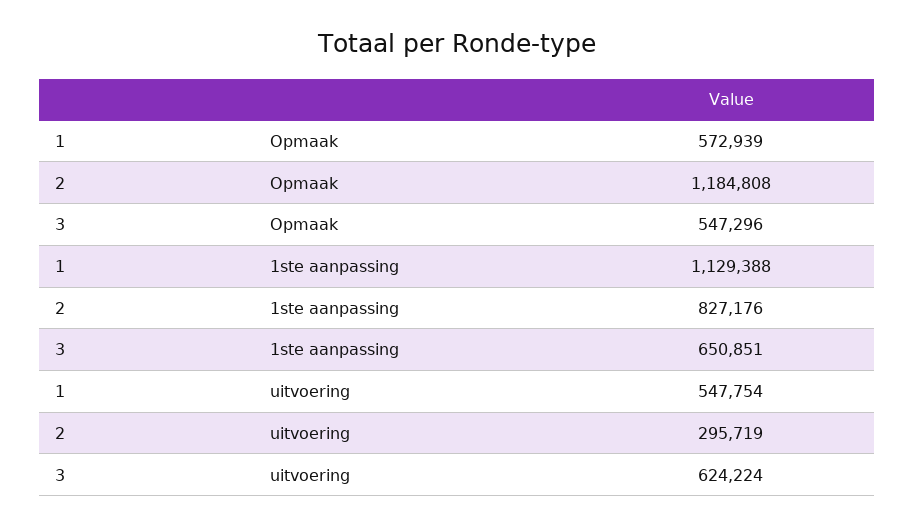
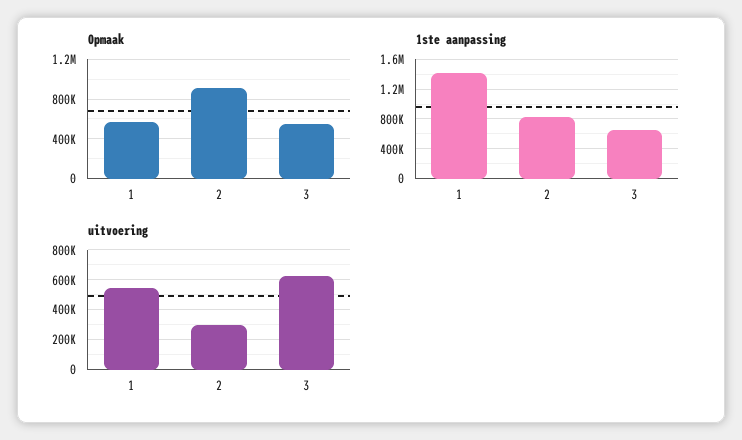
Opmaak, 2: 1184808 -> 900000
1ste aanpassing, 1: 1129388 -> 1400000

